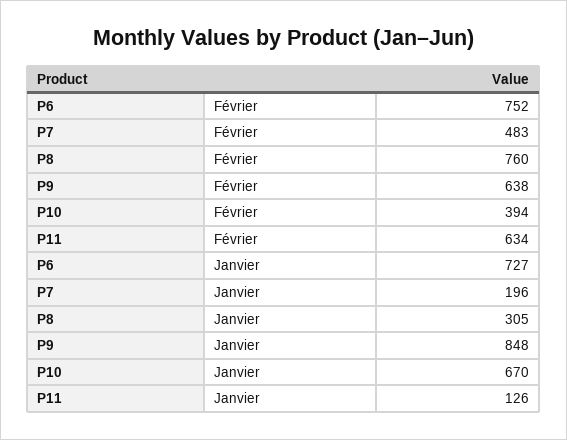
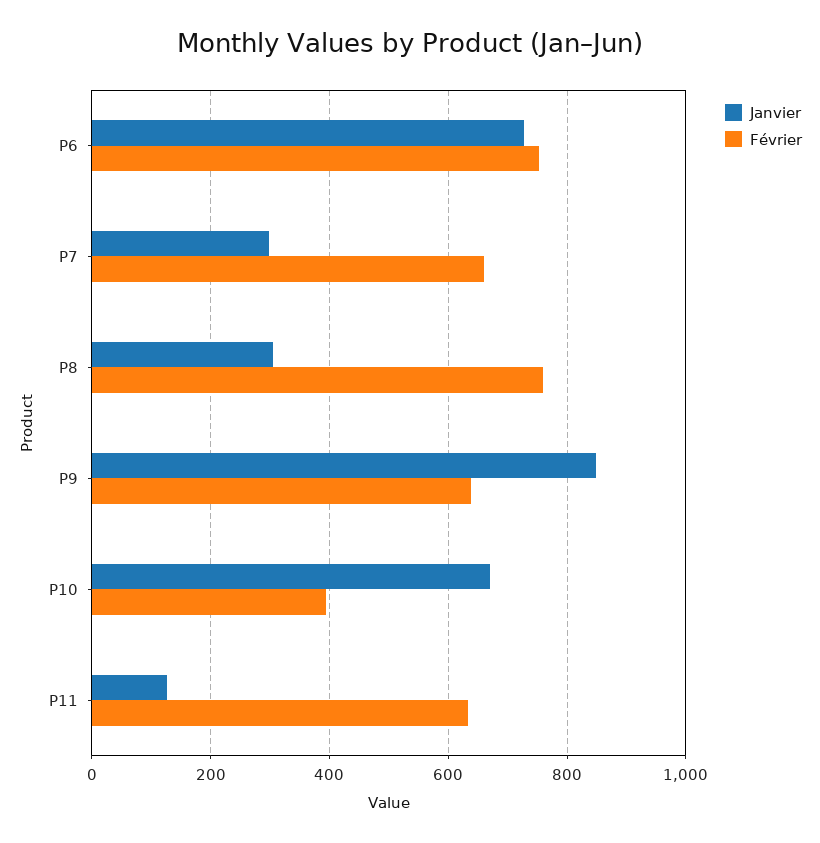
Février, P7: 483 -> 660
Janvier, P7: 196 -> 300

